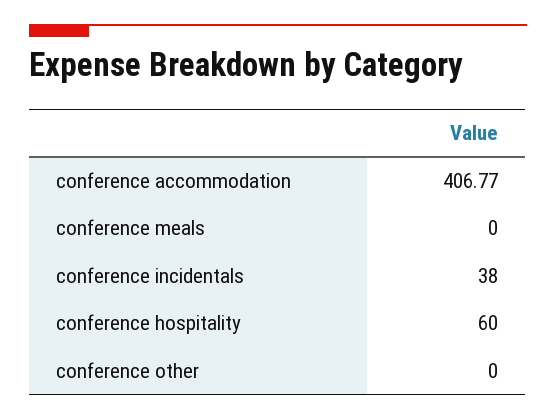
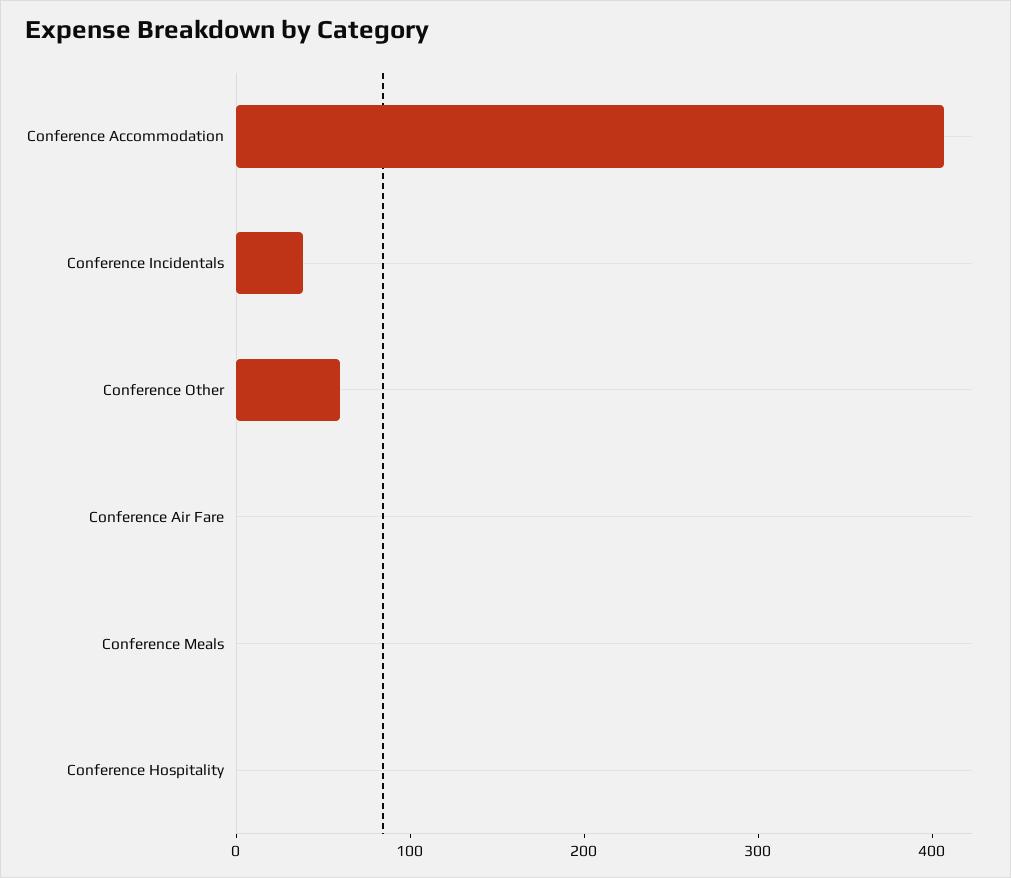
conference hospitality: 60 -> 0
conference other: 0 -> 60
Conference Air Fare: none -> 0

